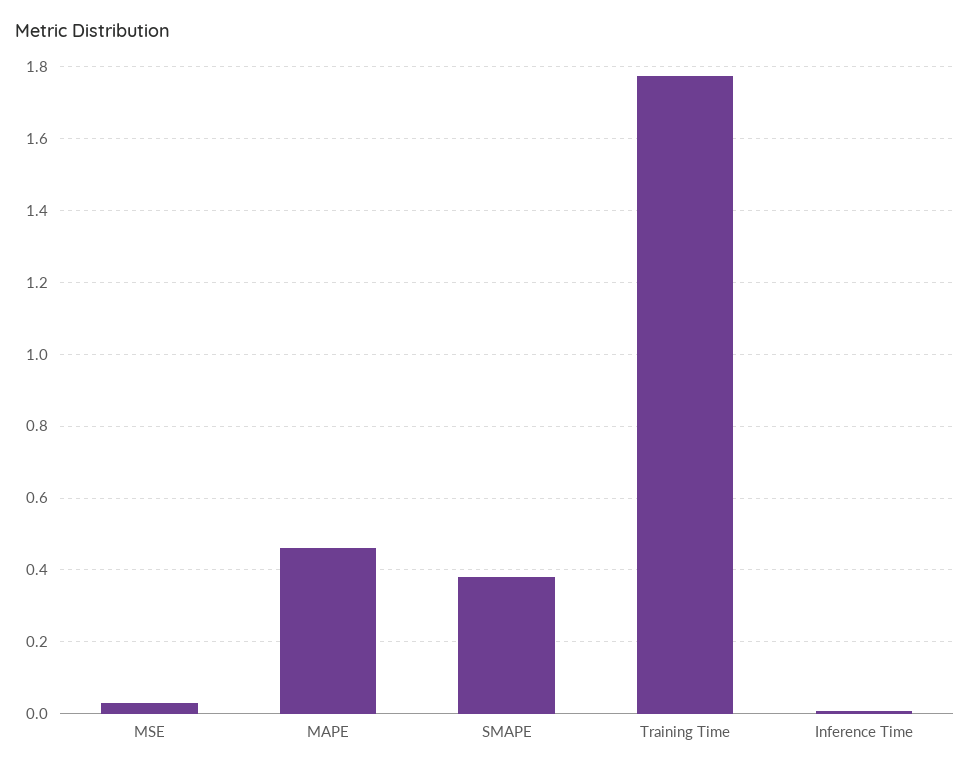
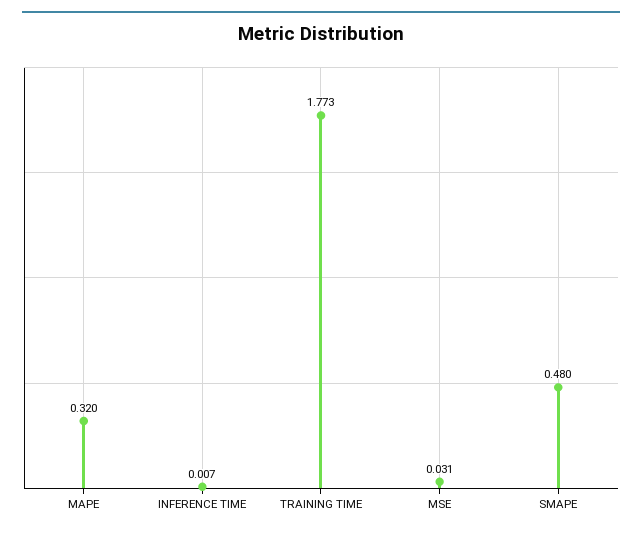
MAPE: 0.46 -> 0.32
SMAPE: 0.38 -> 0.48

